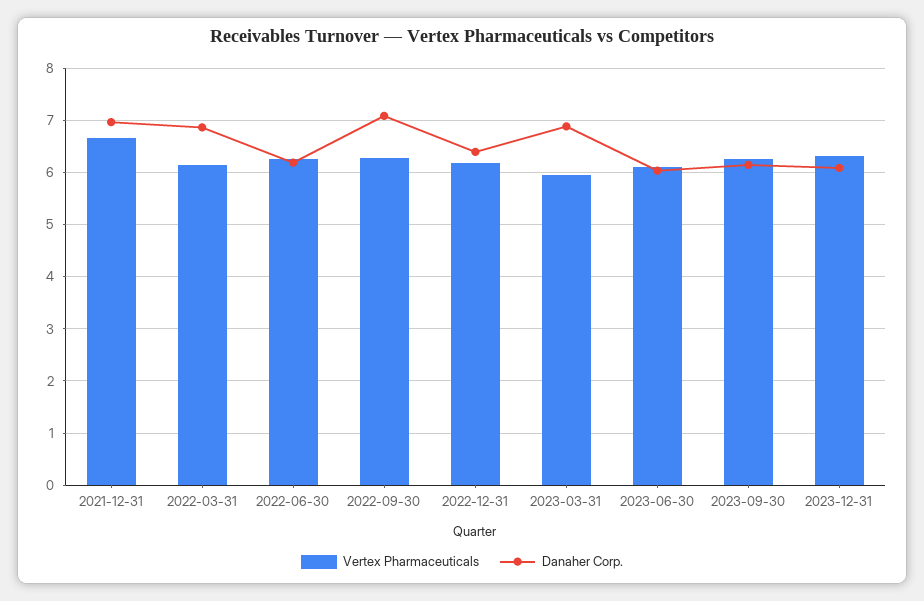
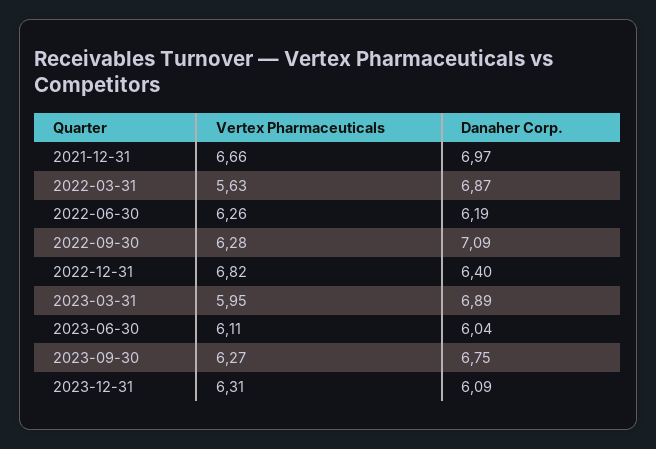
Vertex Pharmaceuticals, 2022-03-31: 6.2 -> 5.63
Vertex Pharmaceuticals, 2022-12-31: 6.2 -> 6.82
Danaher Corp., 2023-09-30: 6.2 -> 6.75

